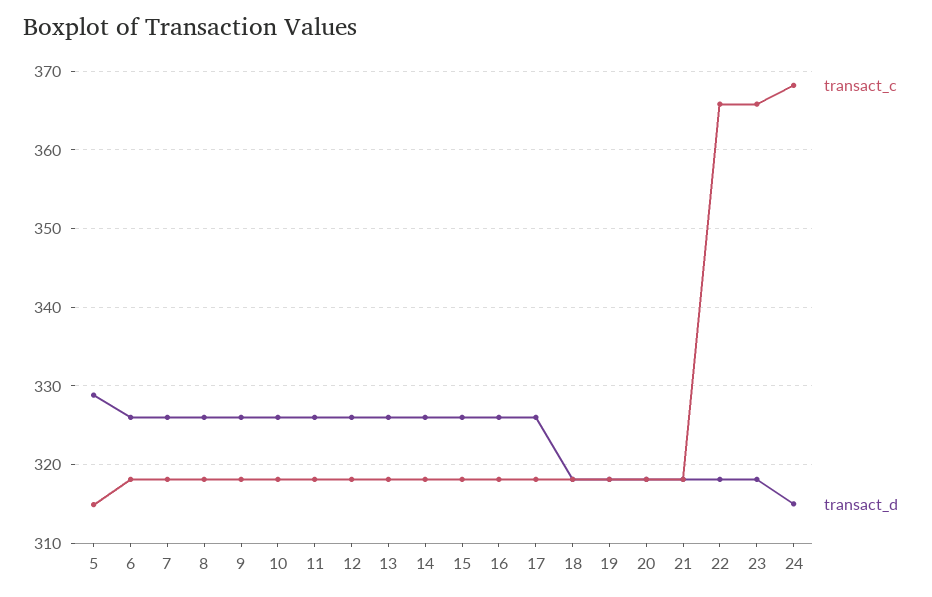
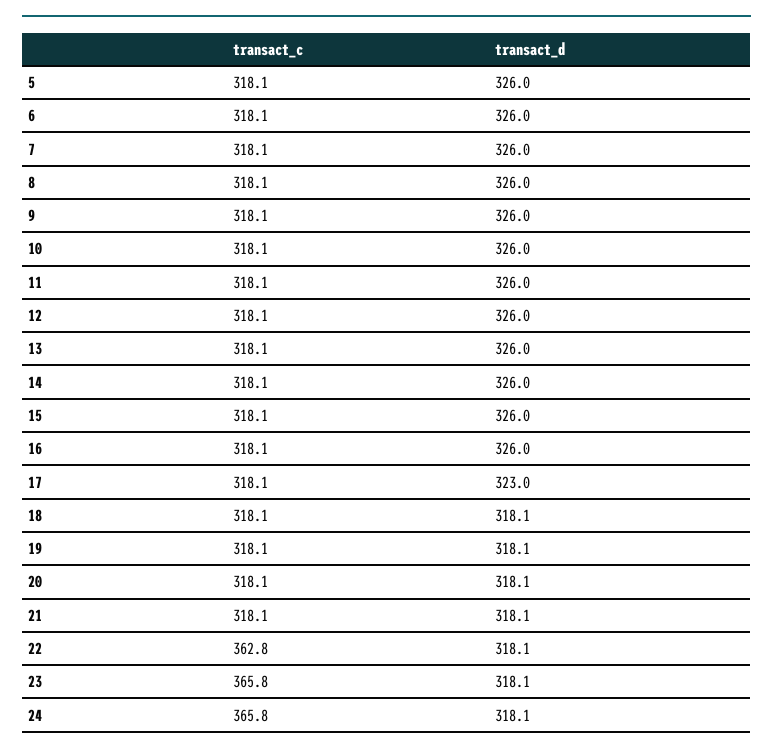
transact_c, 5: 315 -> 318.1
transact_d, 5: 329 -> 326
transact_d, 17: 326 -> 323
transact_c, 22: 366 -> 362.8
transact_c, 24: 368 -> 365.8
transact_d, 24: 315 -> 318.1

